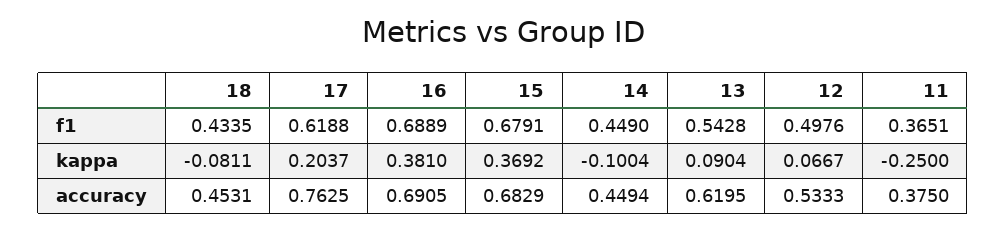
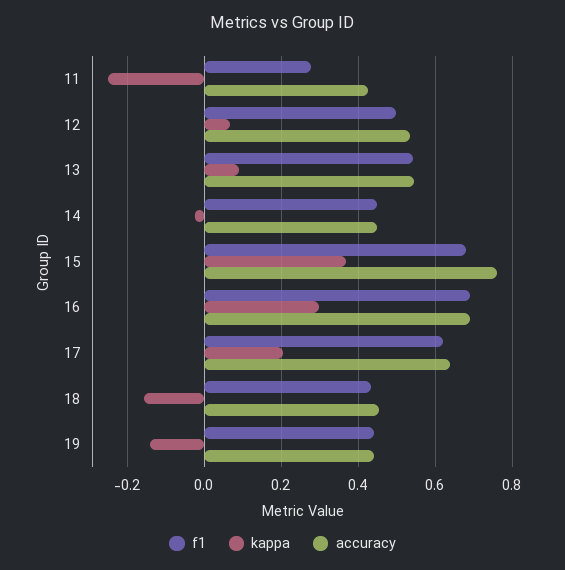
f1, 11: 0.3651 -> 0.28
kappa, 18: -0.0811 -> -0.16
kappa, 16: 0.381 -> 0.3
kappa, 14: -0.1004 -> -0.02
accuracy, 17: 0.7625 -> 0.64
accuracy, 15: 0.6829 -> 0.76
accuracy, 13: 0.6195 -> 0.54
accuracy, 11: 0.375 -> 0.42
f1, 19: none -> 0.44
kappa, 19: none -> -0.14
accuracy, 19: none -> 0.44

